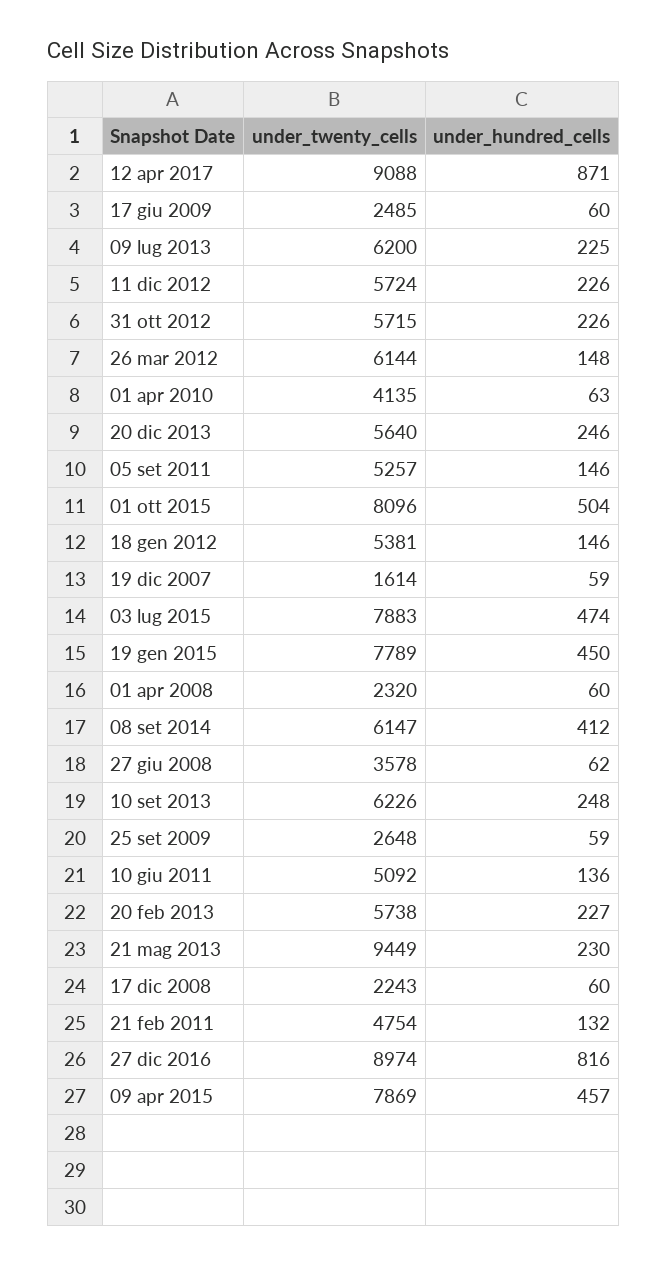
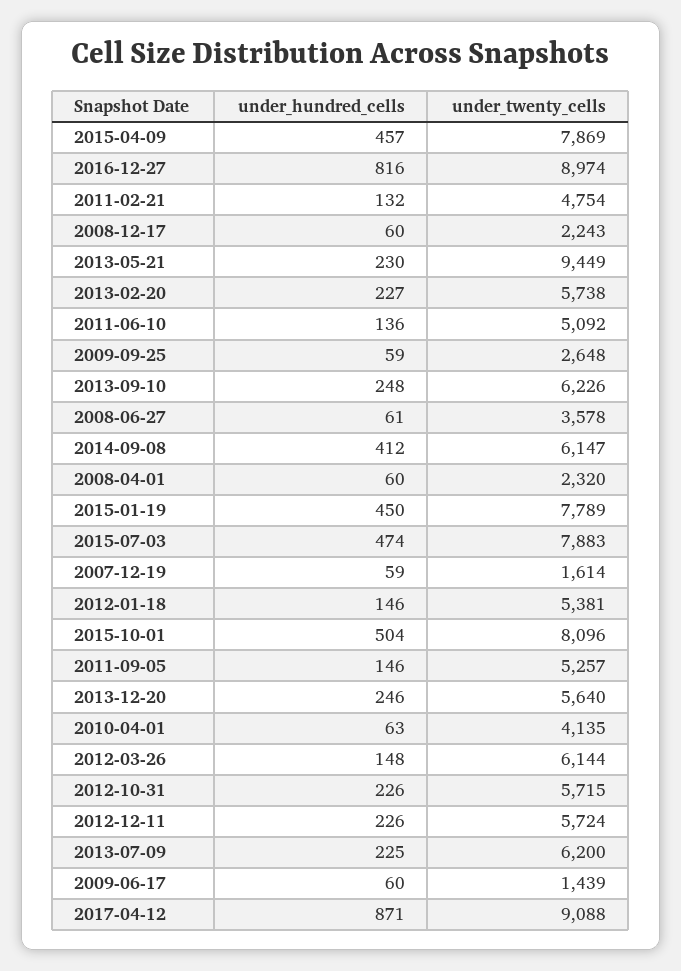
under_twenty_cells, 17 giu 2009: 2485 -> 1439
under_hundred_cells, 27 giu 2008: 62 -> 61

